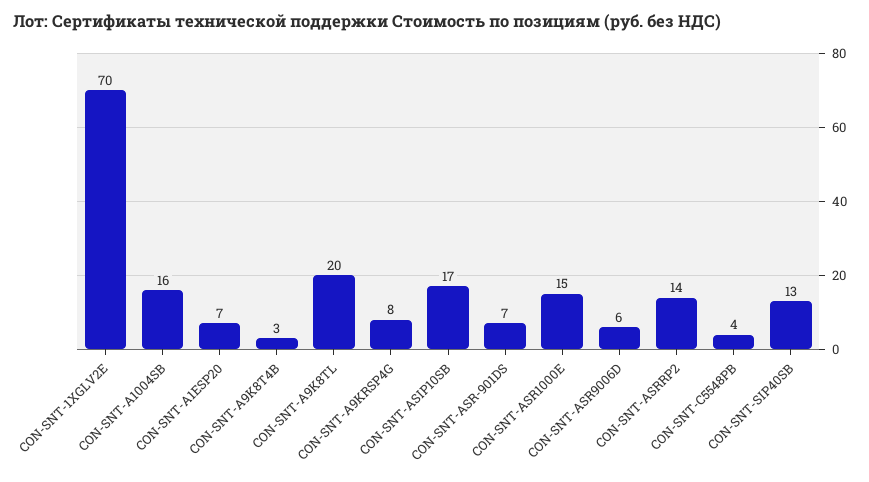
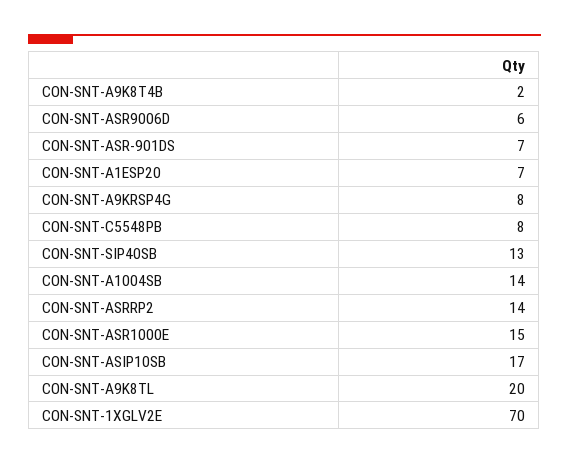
CON-SNT-A1004SB: 16 -> 14
CON-SNT-A9K8T4B: 3 -> 2
CON-SNT-C5548PB: 4 -> 8

